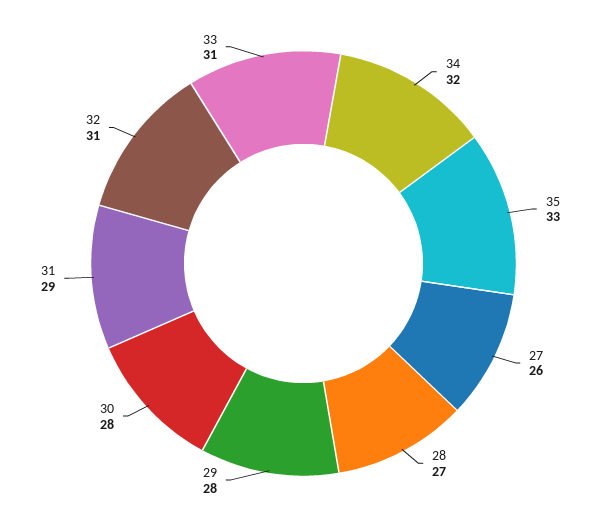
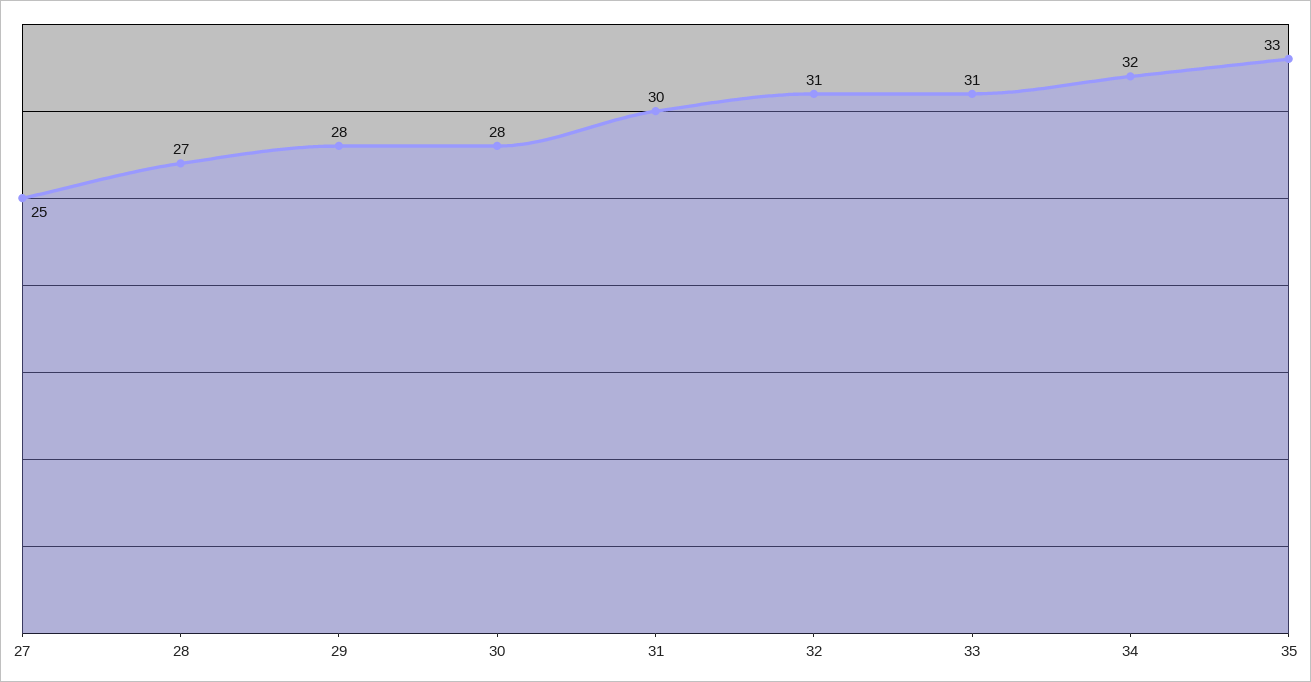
27: 26 -> 25
31: 29 -> 30

